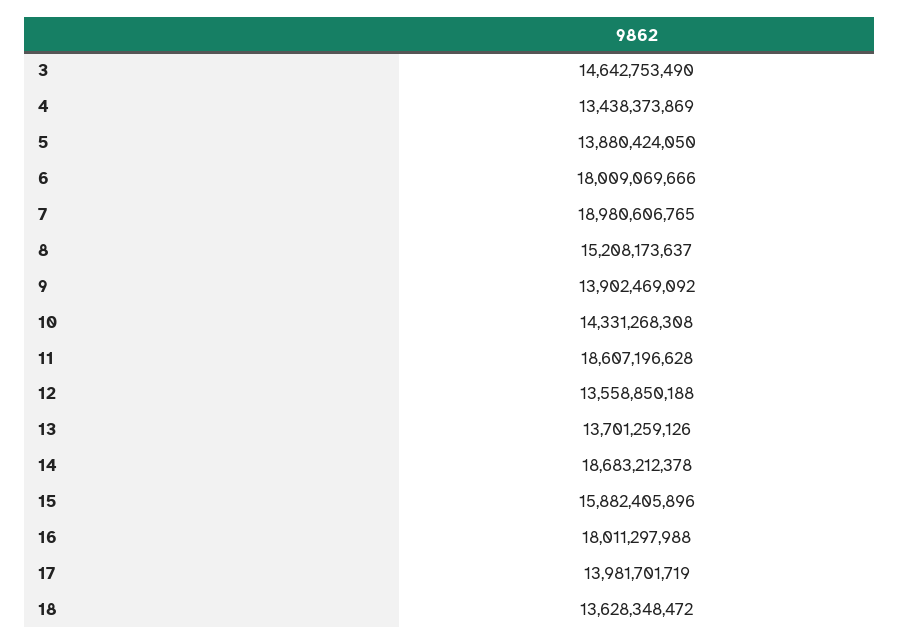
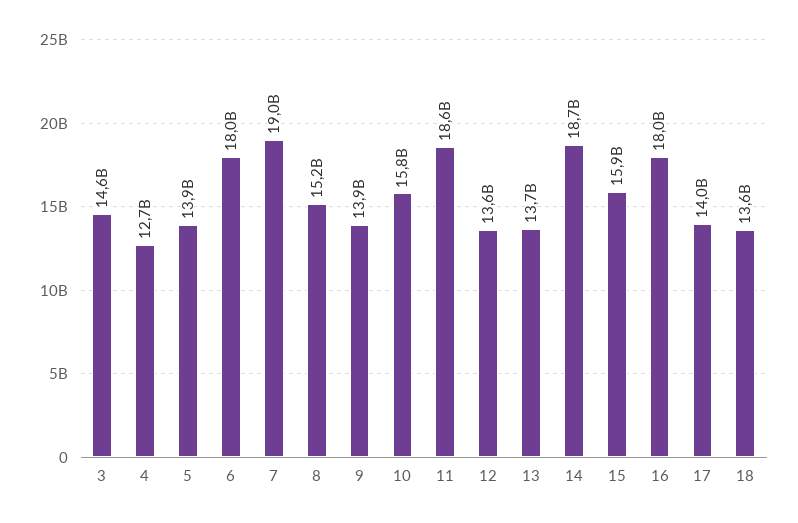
4: 13438373869 -> 12700000000
10: 14331268308 -> 15800000000

